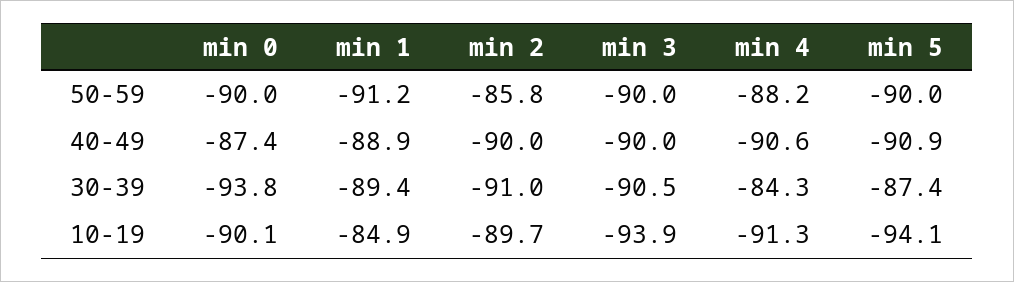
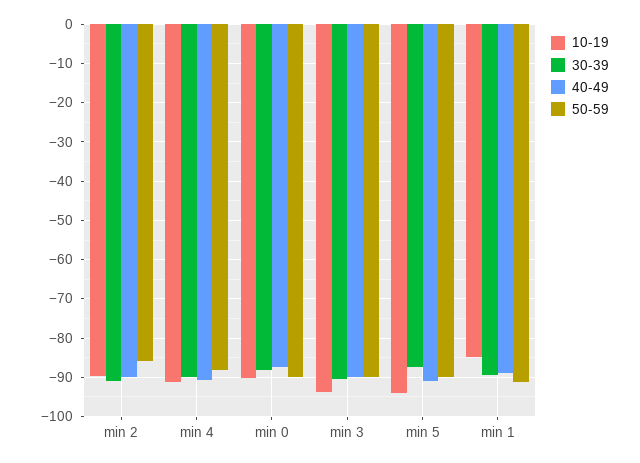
30-39, min 0: -93.8 -> -88
30-39, min 4: -84.3 -> -90

